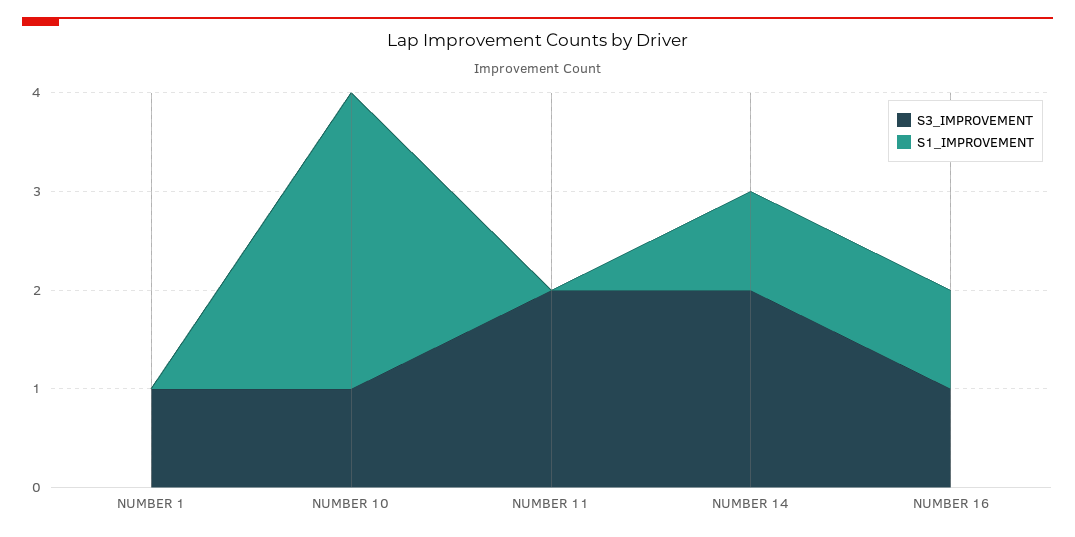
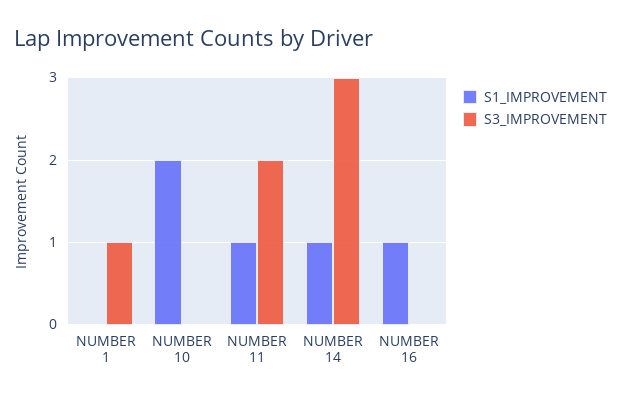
S3_IMPROVEMENT, NUMBER 10: 1 -> 0
S1_IMPROVEMENT, NUMBER 10: 3 -> 2
S1_IMPROVEMENT, NUMBER 11: 0 -> 1
S3_IMPROVEMENT, NUMBER 14: 2 -> 3
S3_IMPROVEMENT, NUMBER 16: 1 -> 0

